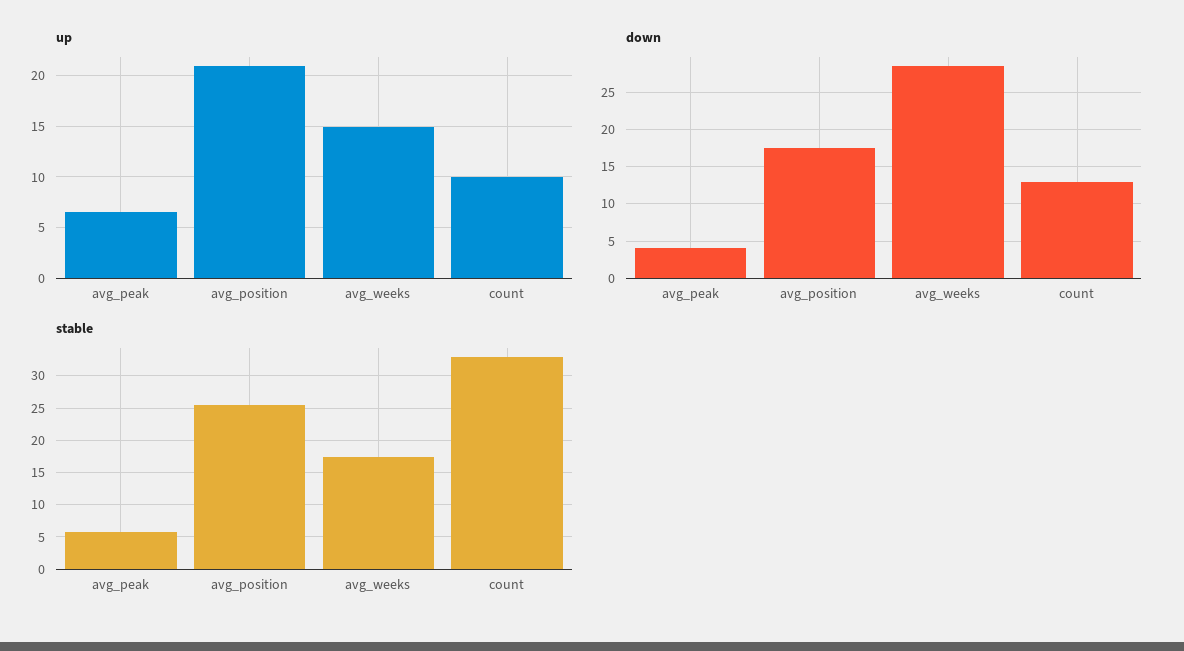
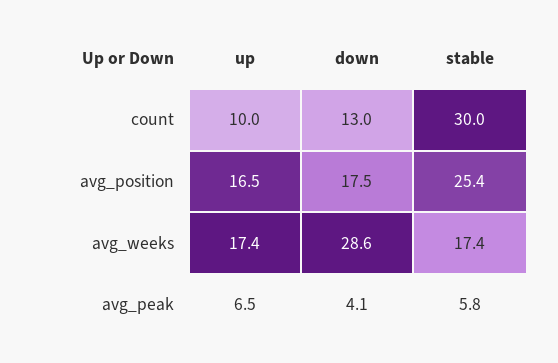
up, avg_position: 21 -> 16.5
up, avg_weeks: 15 -> 17.4
stable, count: 33 -> 30

